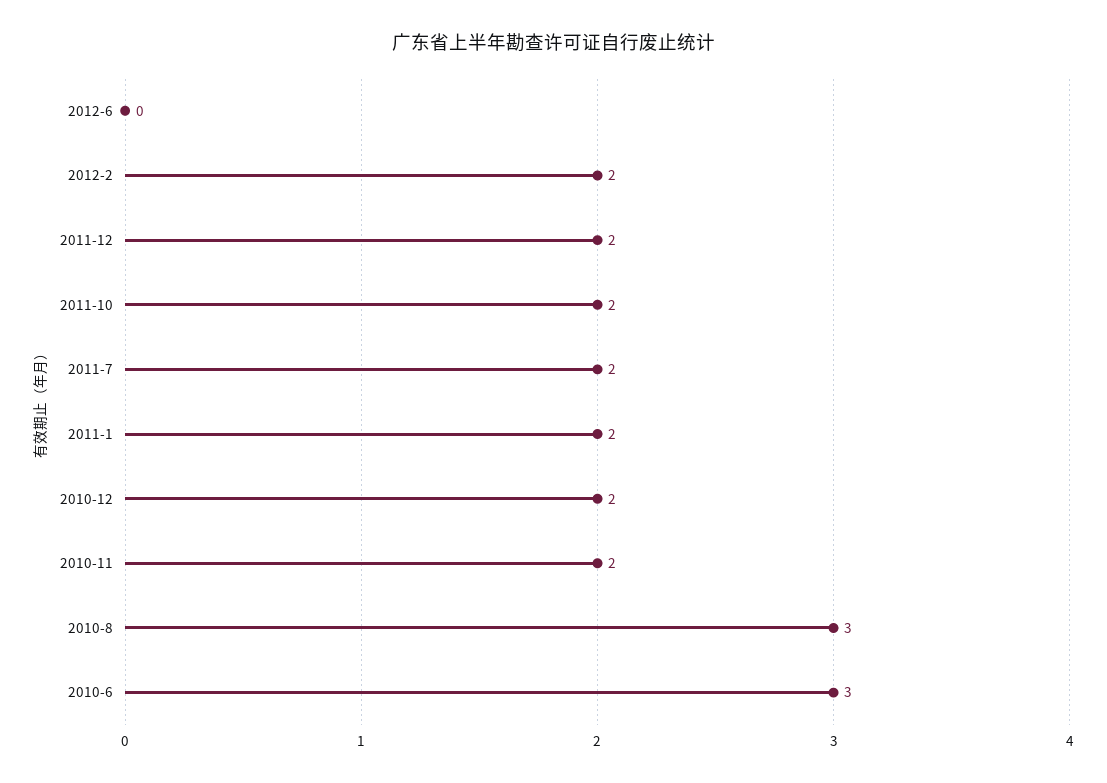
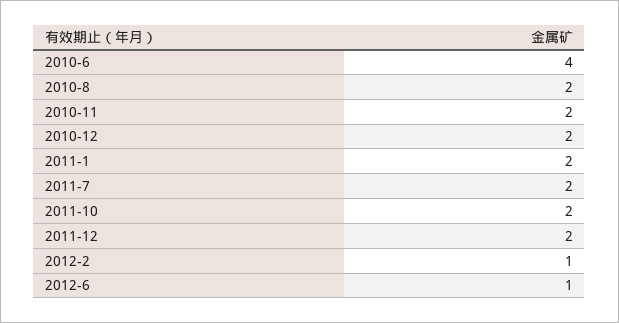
2012-6: 0 -> 1
2012-2: 2 -> 1
2010-8: 3 -> 2
2010-6: 3 -> 4

